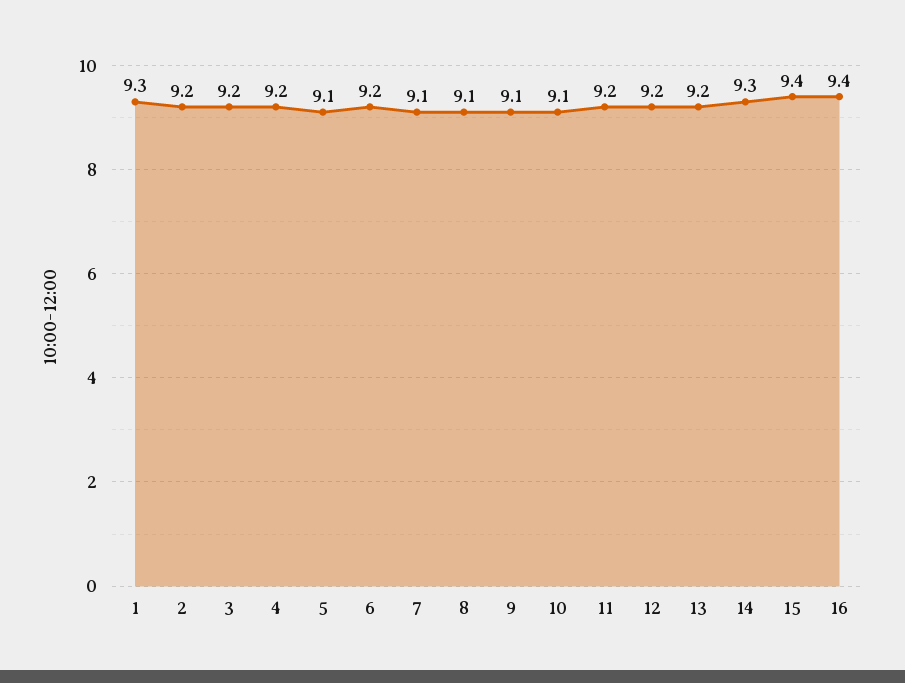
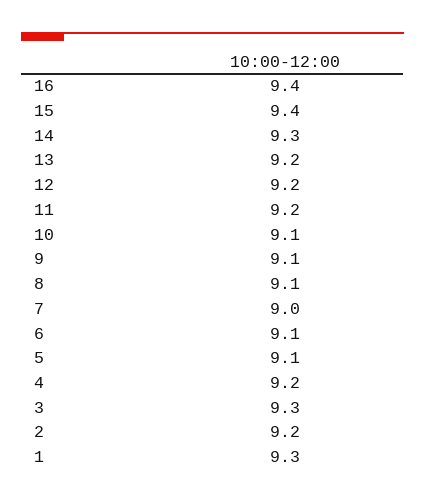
3: 9.2 -> 9.3
6: 9.2 -> 9.1
7: 9.1 -> 9

